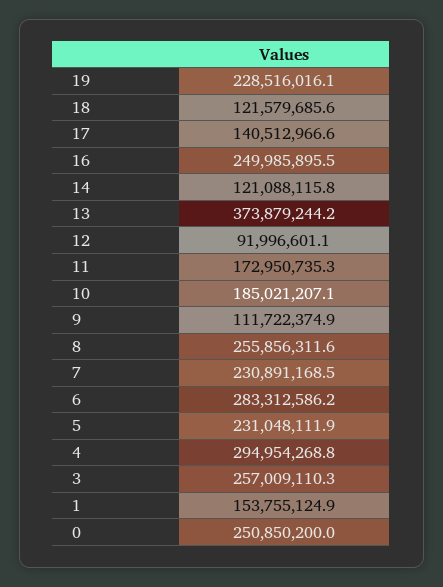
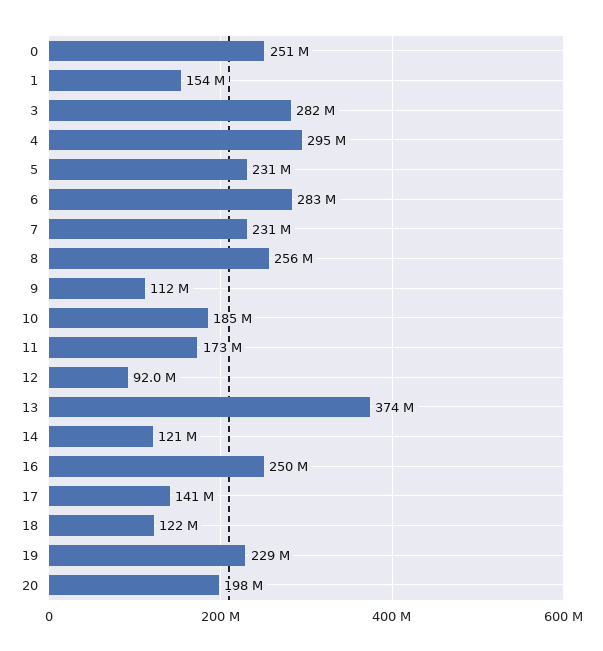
3: 257009110.3 -> 282000000
20: none -> 198000000

